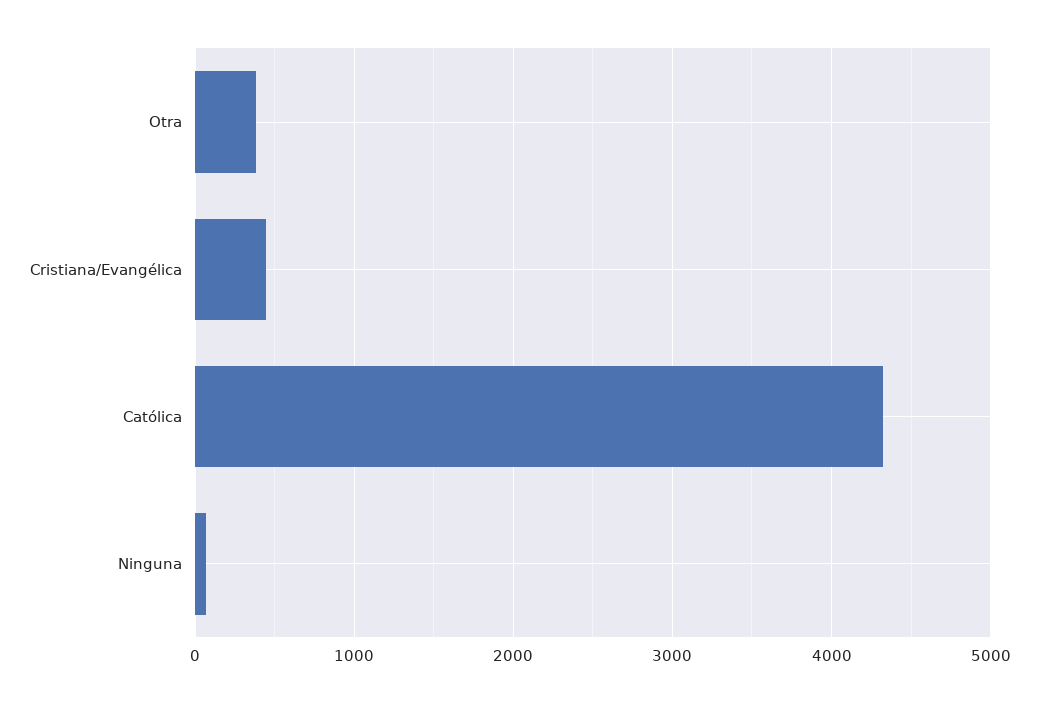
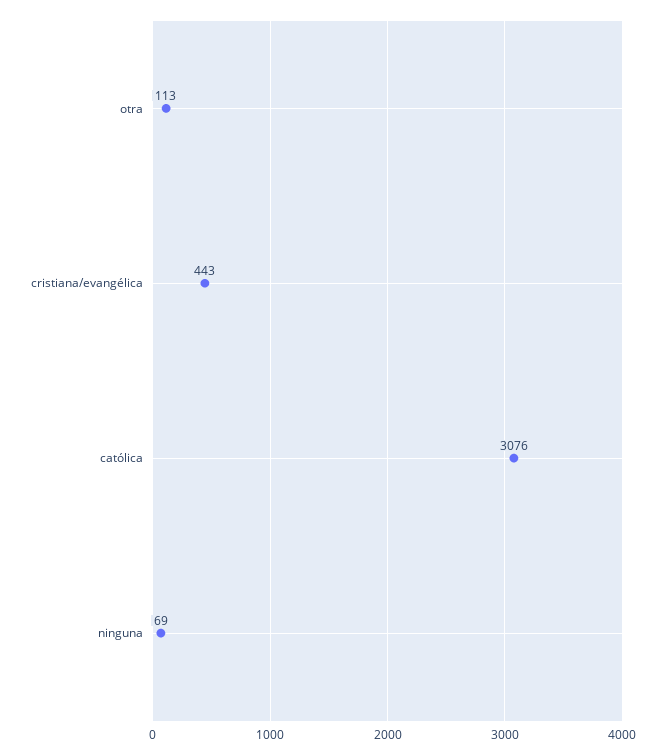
Otra: 400 -> 113
Católica: 4300 -> 3076

